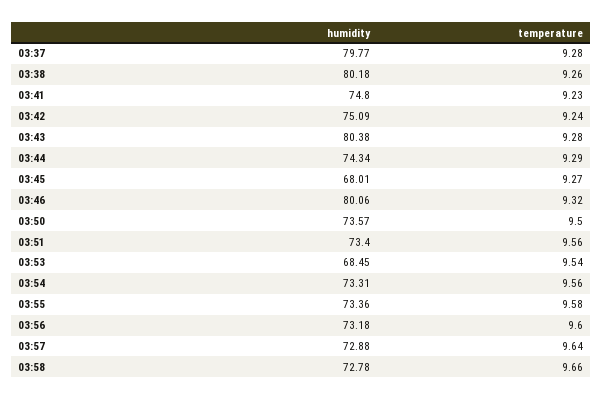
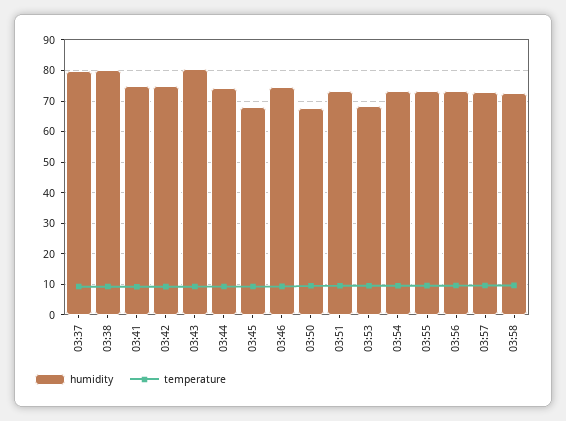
humidity, 03:46: 80.06 -> 74
humidity, 03:50: 73.57 -> 68

